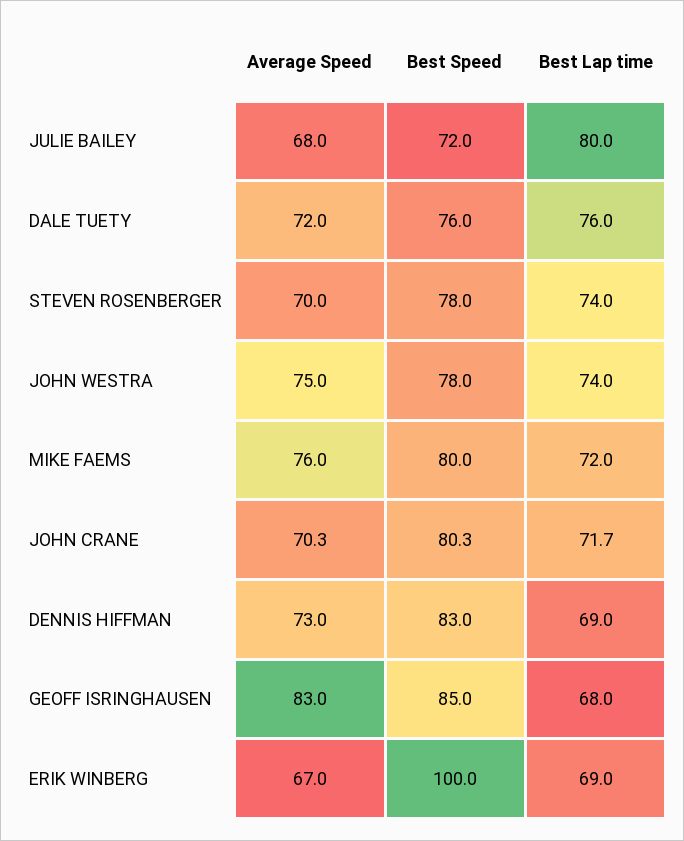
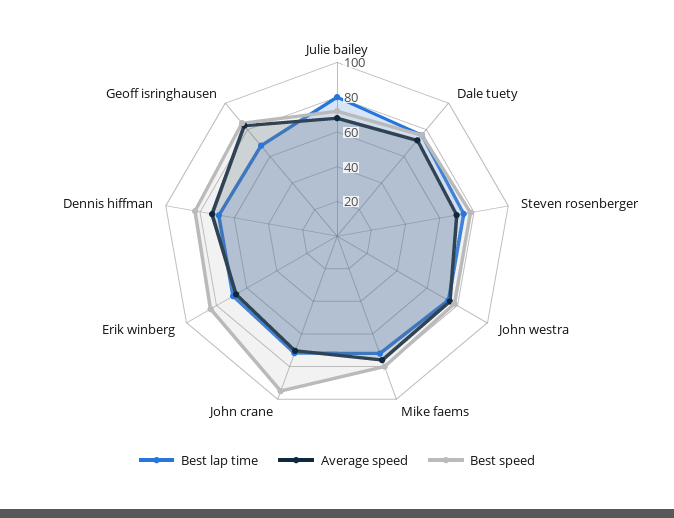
Best Speed, JOHN CRANE: 80.3 -> 95
Best Speed, ERIK WINBERG: 100 -> 85

